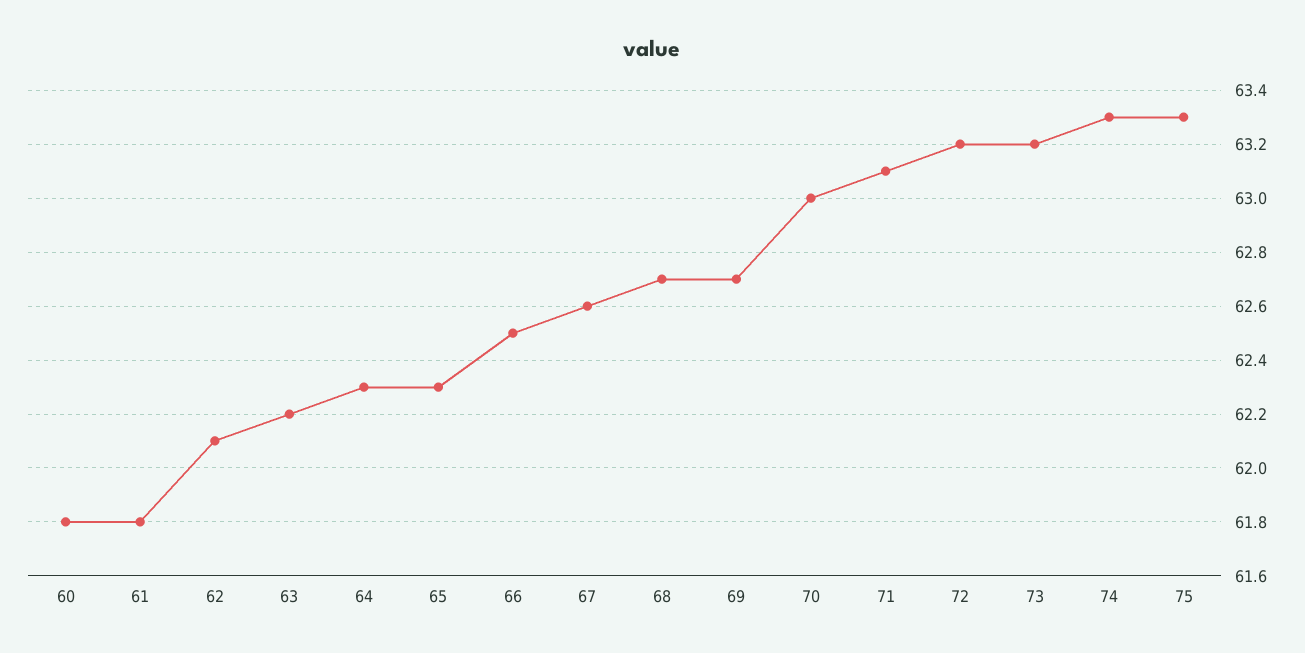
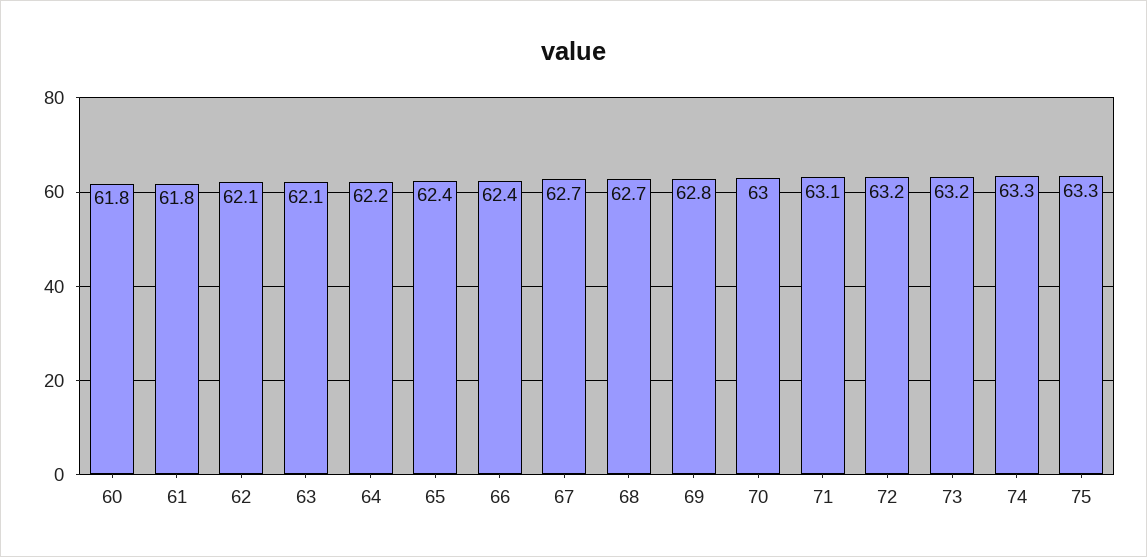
63: 62.2 -> 62.1
64: 62.3 -> 62.2
65: 62.3 -> 62.4
66: 62.5 -> 62.4
67: 62.6 -> 62.7
69: 62.7 -> 62.8

